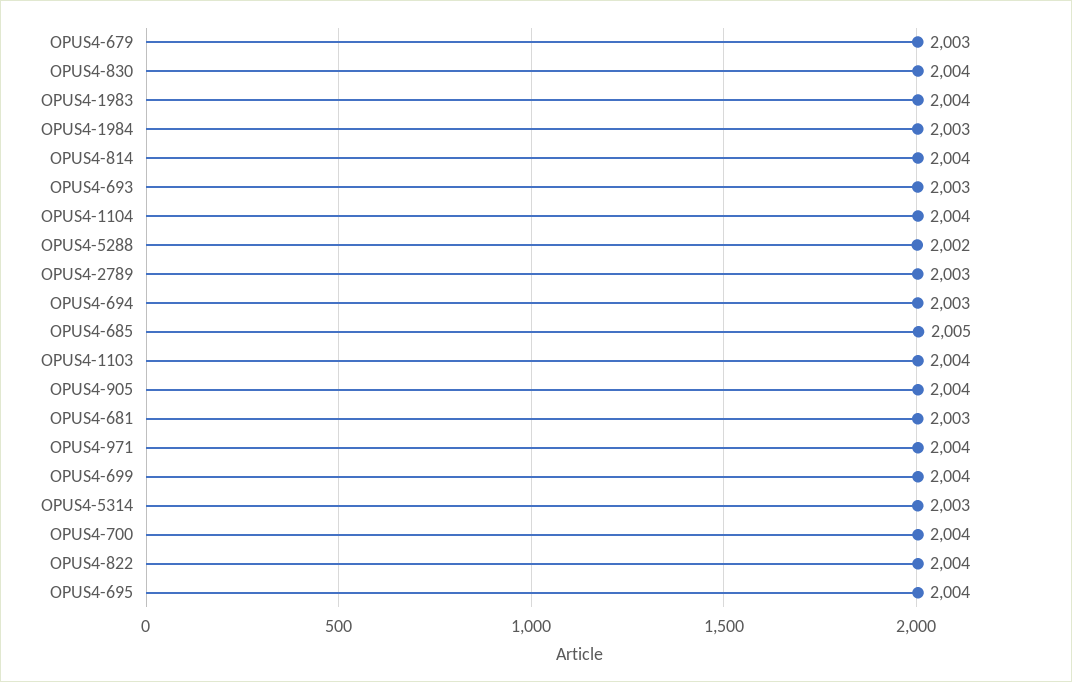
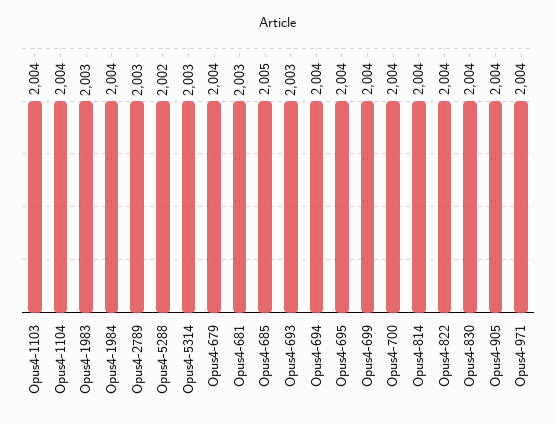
OPUS4-679: 2003 -> 2004
OPUS4-1983: 2004 -> 2003
OPUS4-1984: 2003 -> 2004
OPUS4-694: 2003 -> 2004

